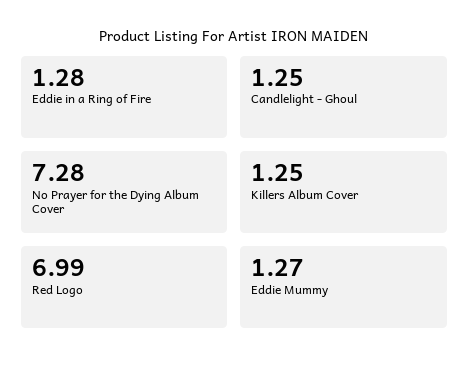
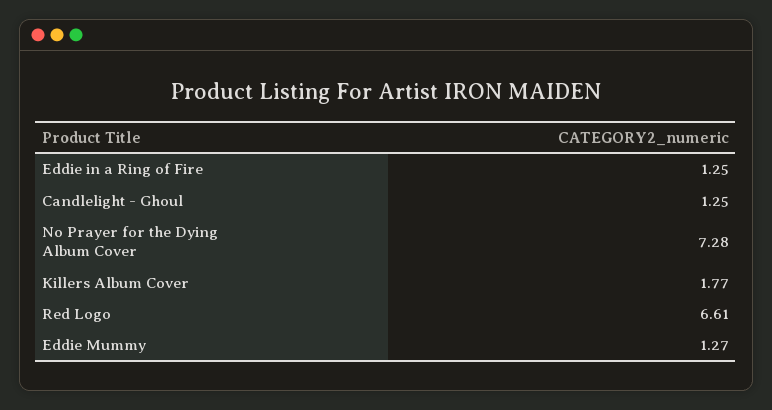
Eddie in a Ring of Fire: 1.28 -> 1.25
Killers Album Cover: 1.25 -> 1.77
Red Logo: 6.99 -> 6.61

